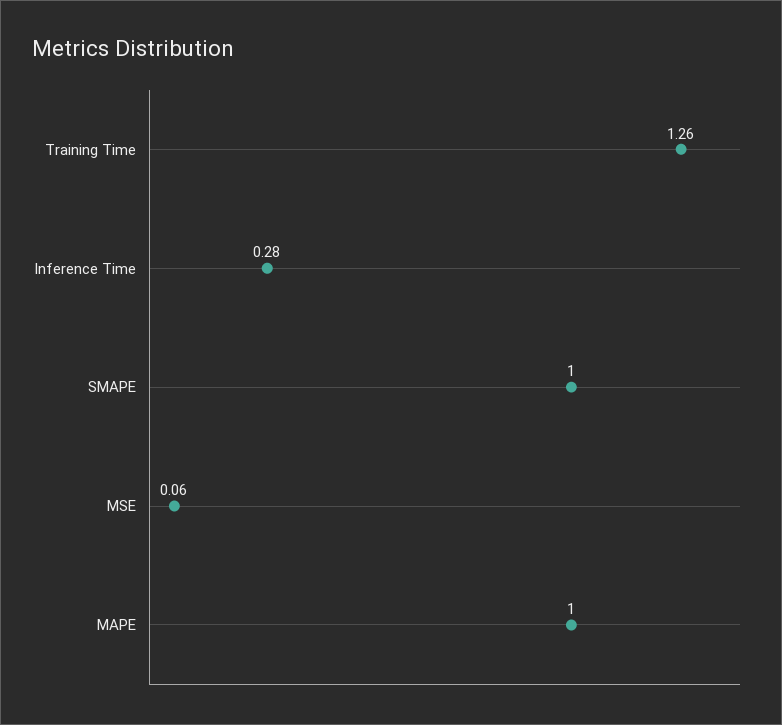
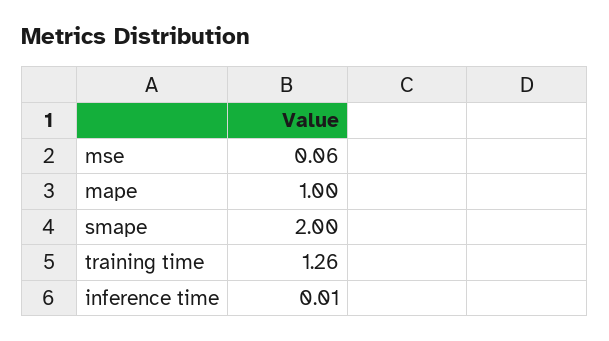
Inference Time: 0.28 -> 0.01
SMAPE: 1 -> 2

